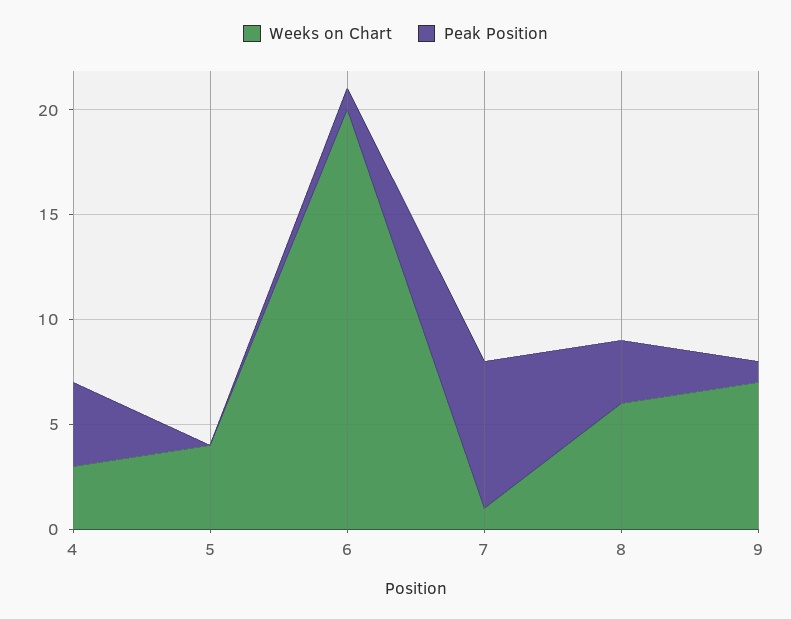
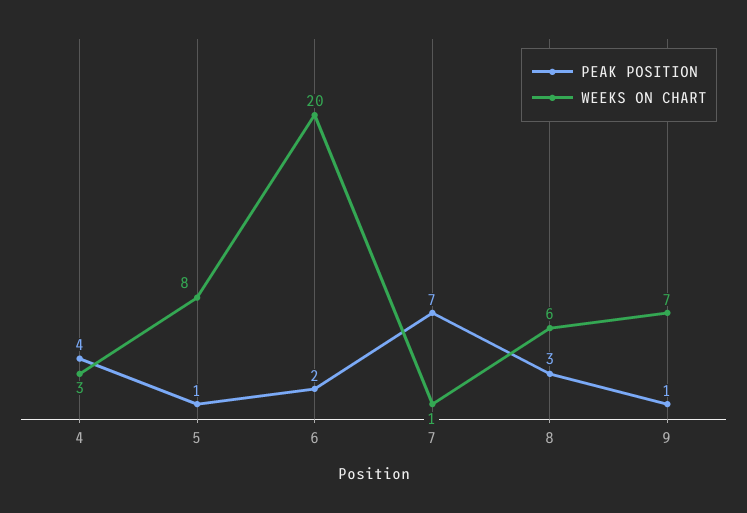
Weeks on Chart, 5: 4 -> 8
Peak Position, 5: 0 -> 1
Peak Position, 6: 1 -> 2

